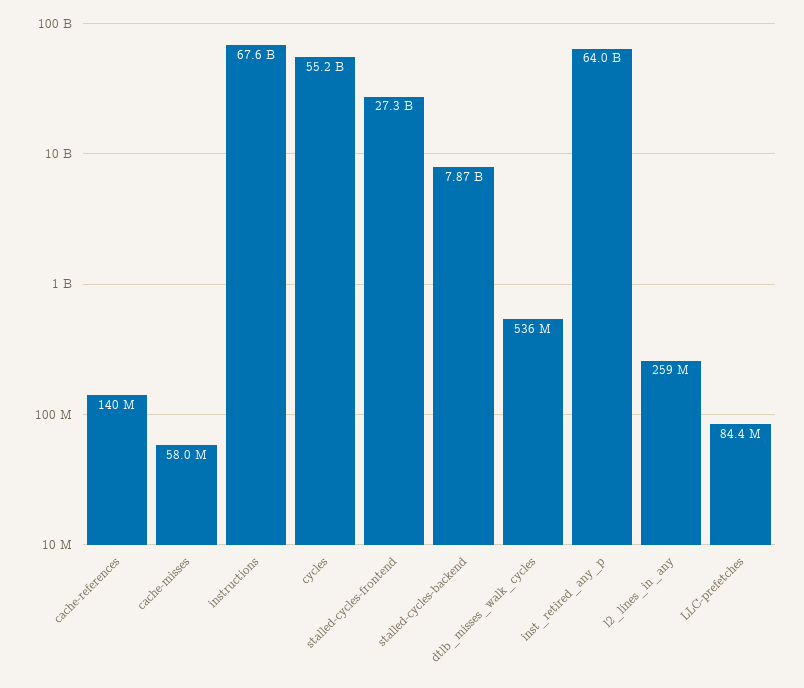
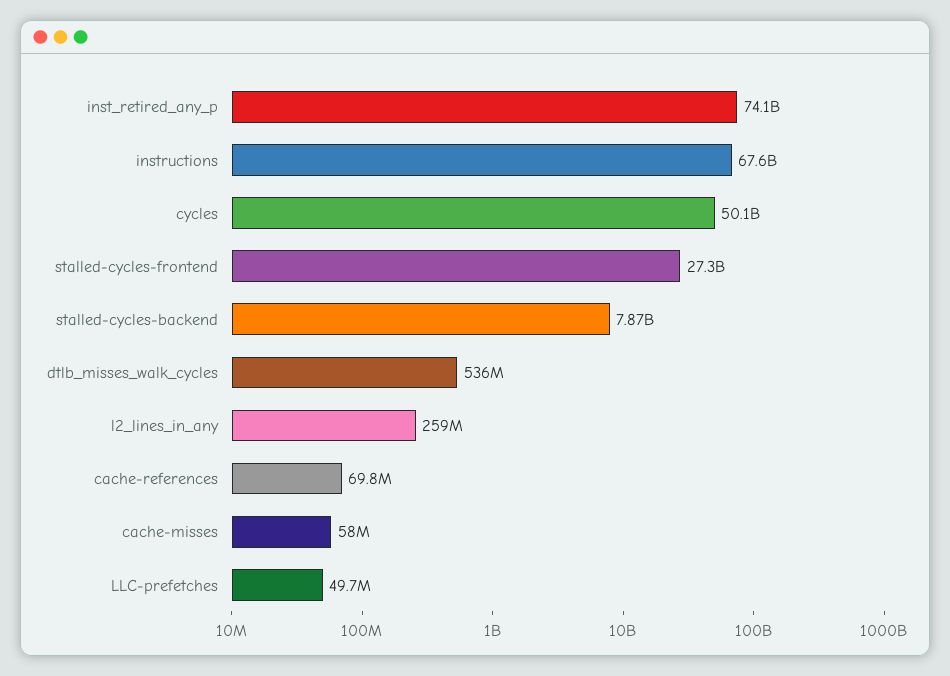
cache-references: 140000000 -> 69800000
cycles: 55200000000 -> 50100000000
inst_retired_any_p: 64000000000 -> 74100000000
LLC-prefetches: 84400000 -> 49700000

